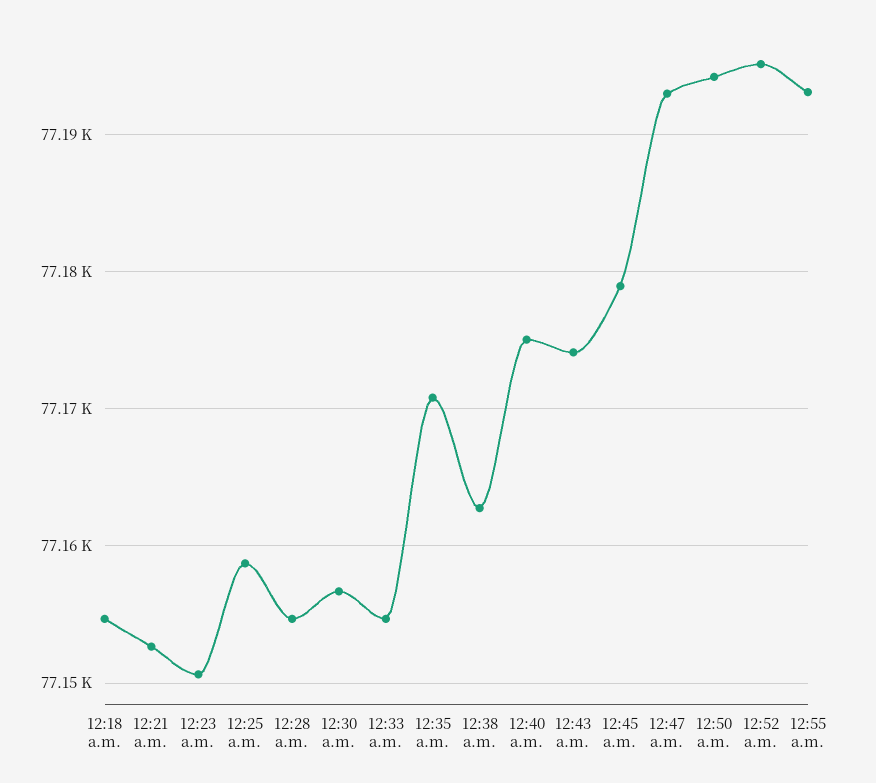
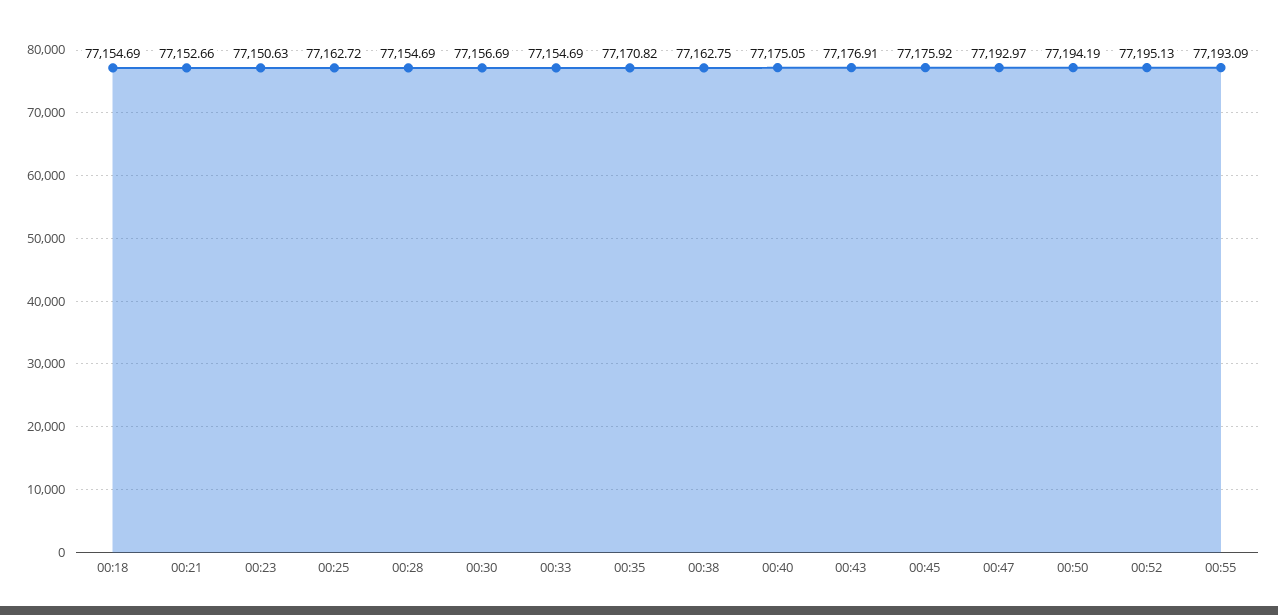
12:25 a.m.: 77159 -> 77162.72
12:43 a.m.: 77174 -> 77176.91
12:45 a.m.: 77179 -> 77175.92

